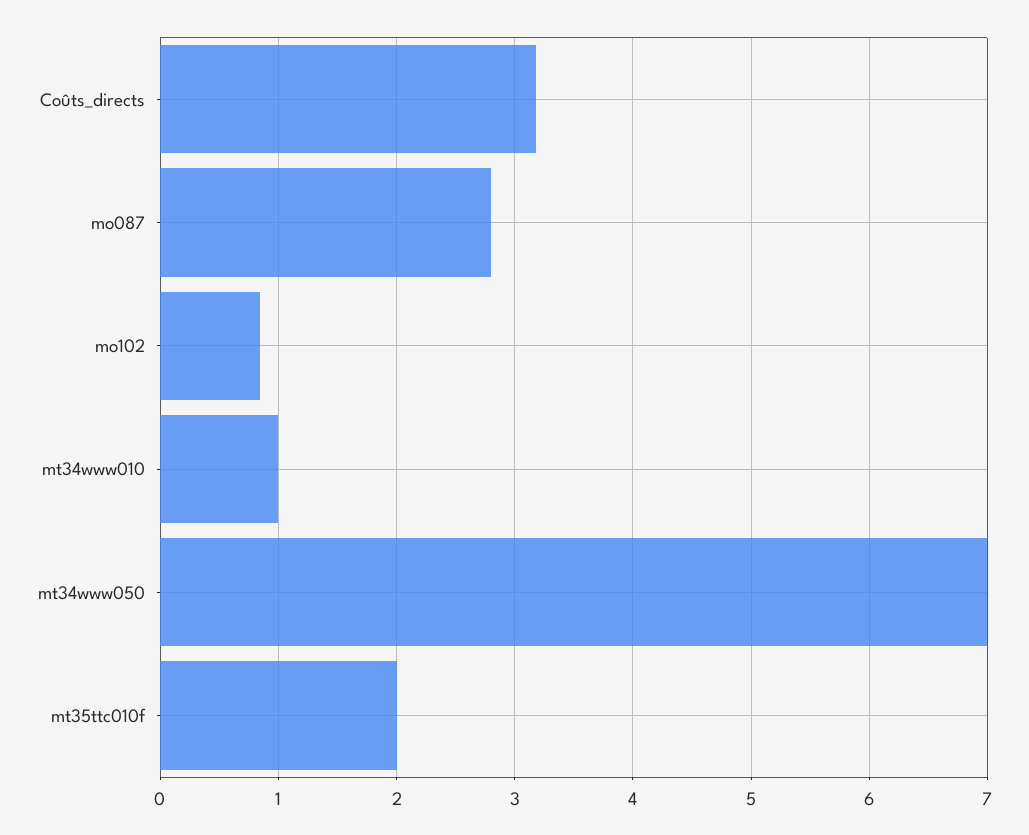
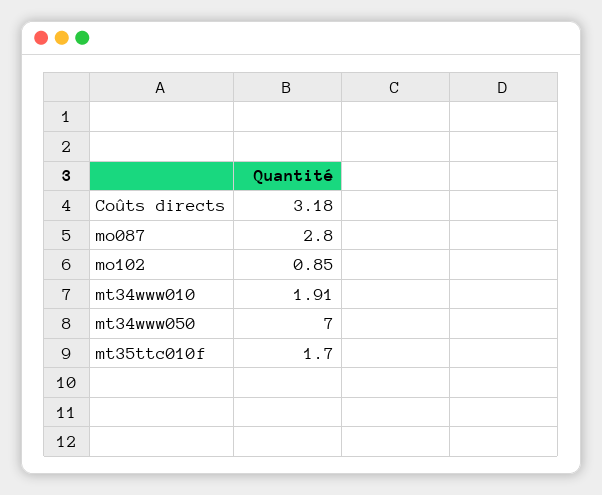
mt34www010: 1 -> 1.91
mt35ttc010f: 2 -> 1.7

